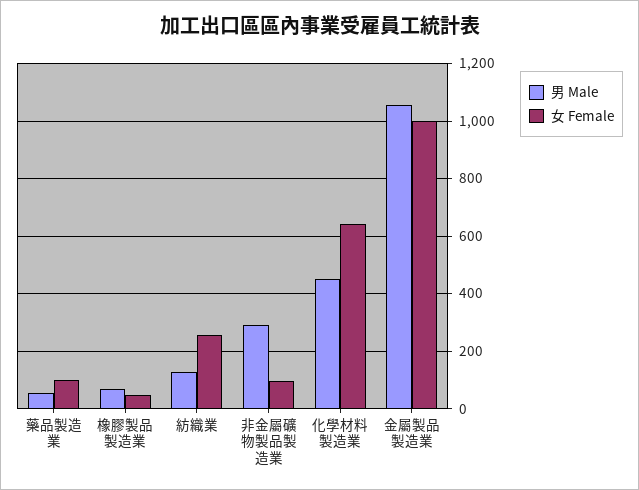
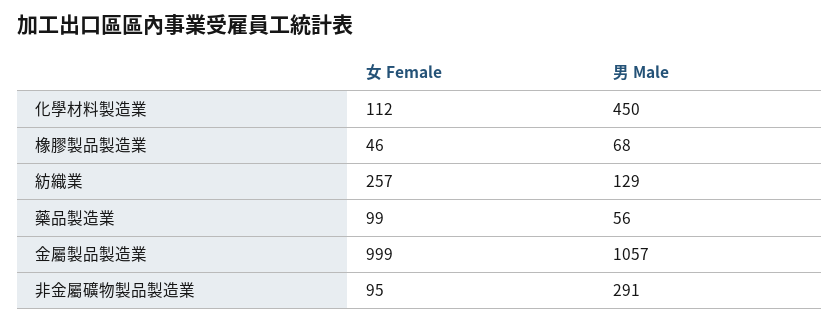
女 Female, 化學材料製造業: 650 -> 112

